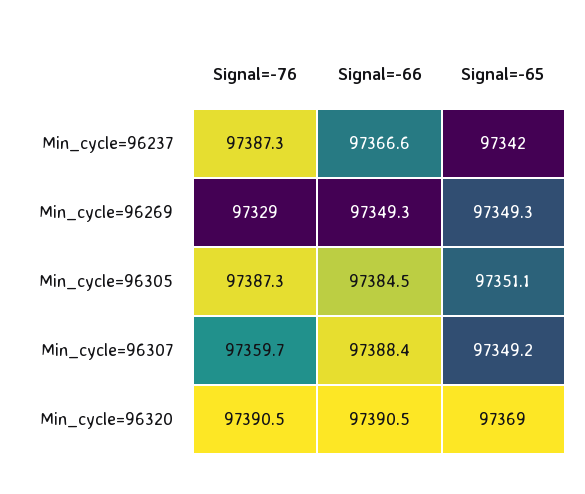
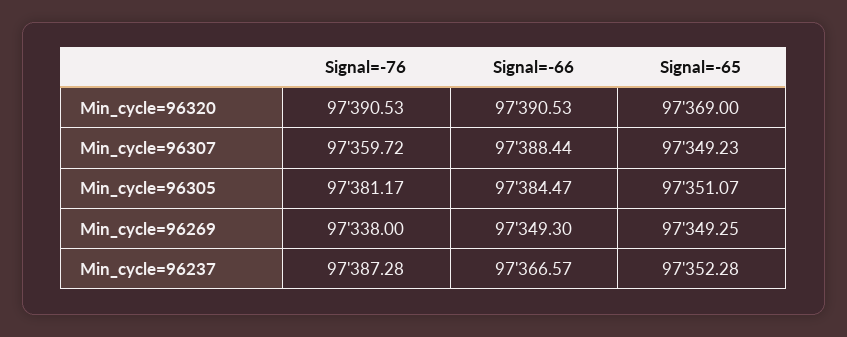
Signal=-65, Min_cycle=96237: 97342 -> 97352.28
Signal=-76, Min_cycle=96269: 97329 -> 97338
Signal=-76, Min_cycle=96305: 97387.3 -> 97381.17

